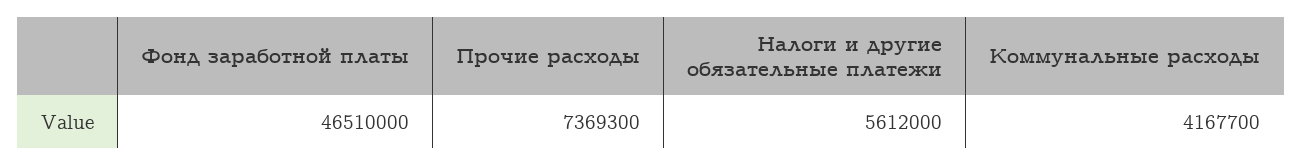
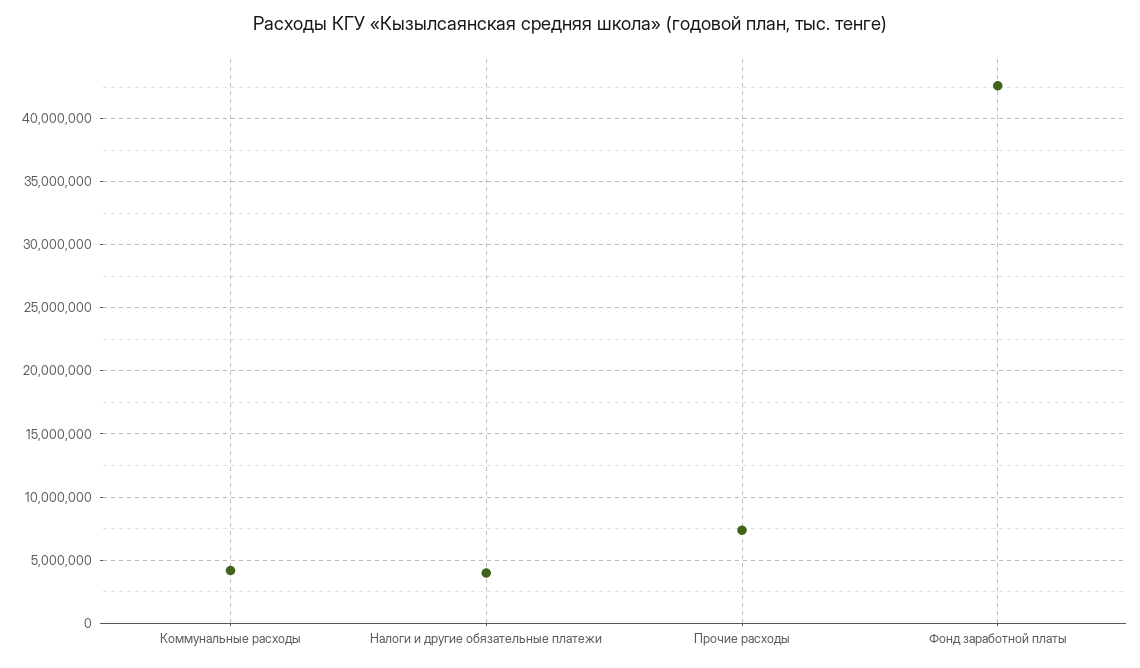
Фонд заработной платы: 46510000 -> 42500000
Налоги и другие обязательные платежи: 5612000 -> 4000000

